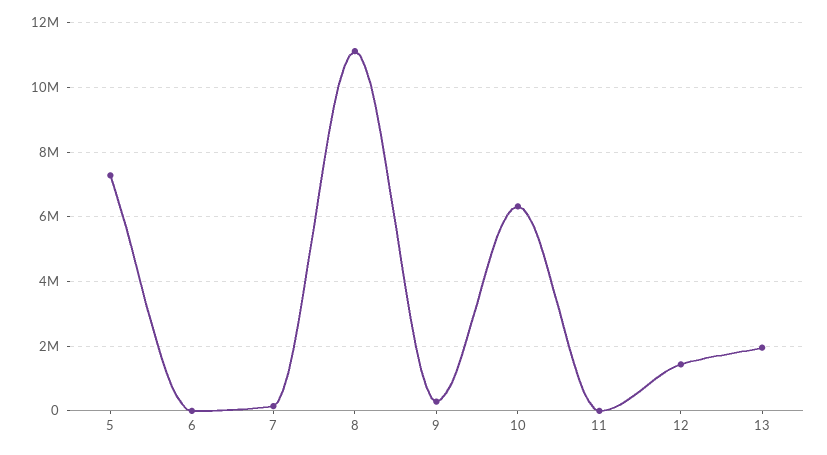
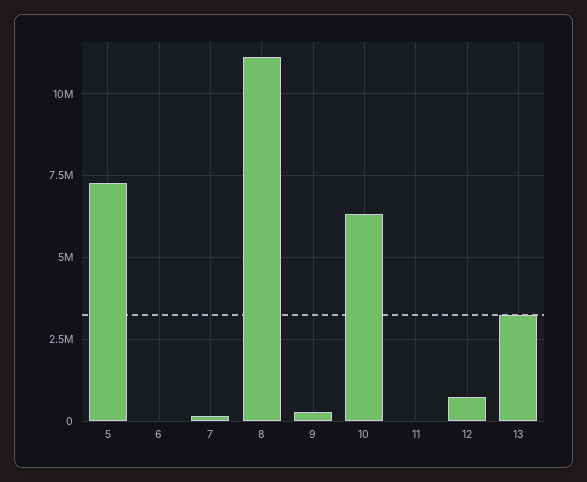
12: 1400000 -> 750000
13: 2000000 -> 3250000

